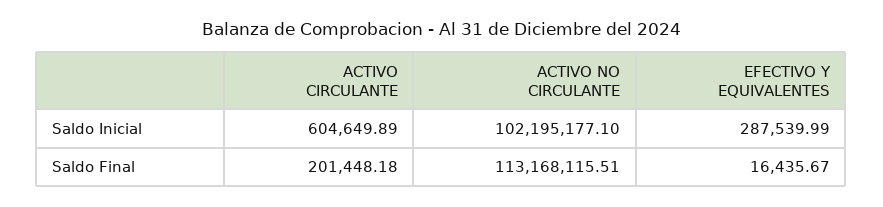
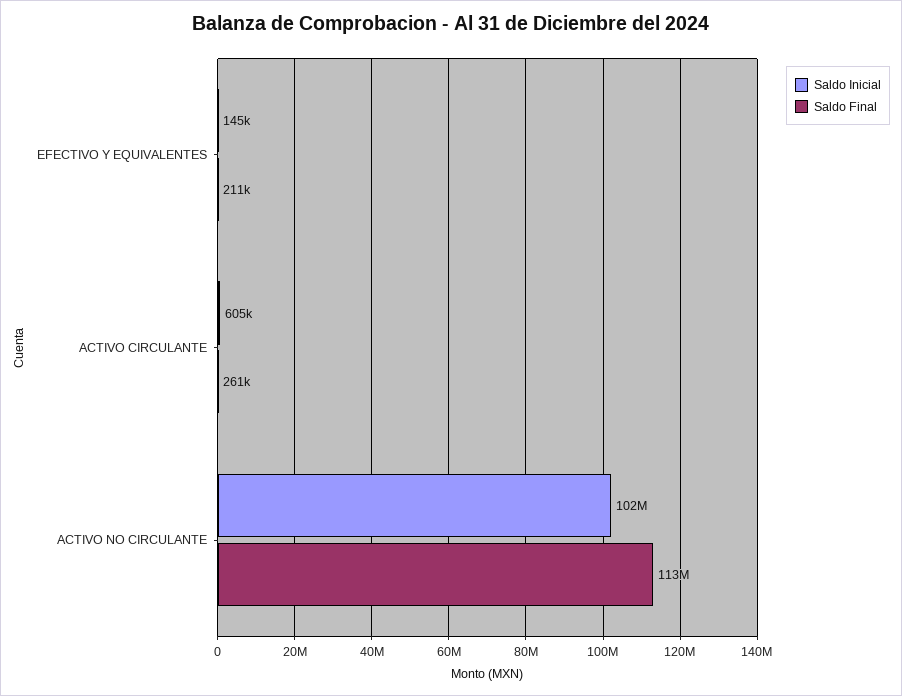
Saldo Inicial, EFECTIVO Y EQUIVALENTES: 287539.99 -> 145000
Saldo Final, ACTIVO CIRCULANTE: 201448.18 -> 261000
Saldo Final, EFECTIVO Y EQUIVALENTES: 16435.67 -> 211000

